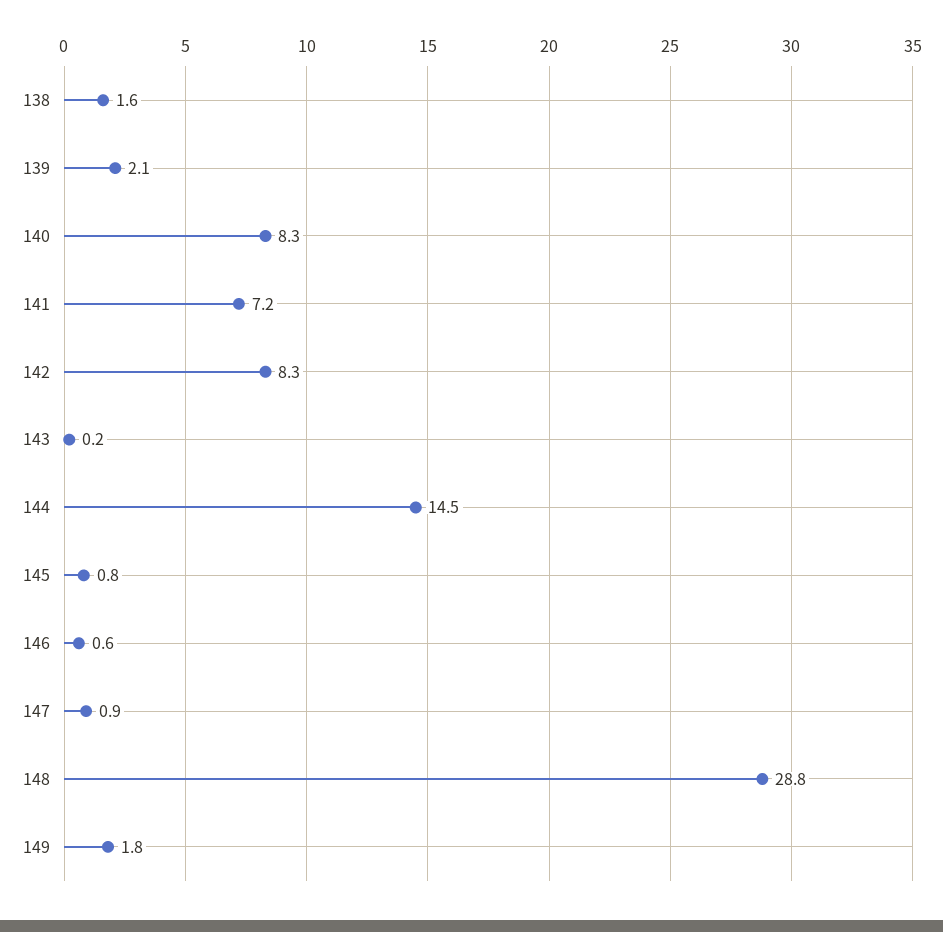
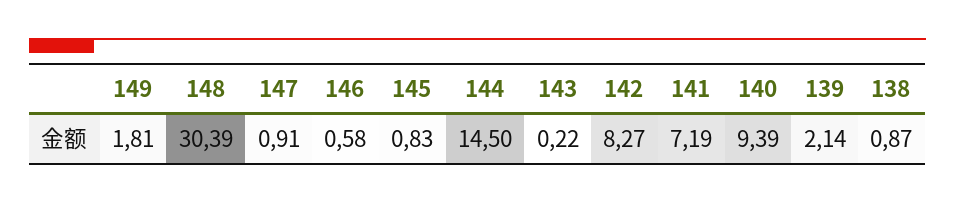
138: 1.6 -> 0.87
140: 8.3 -> 9.39
148: 28.8 -> 30.39

